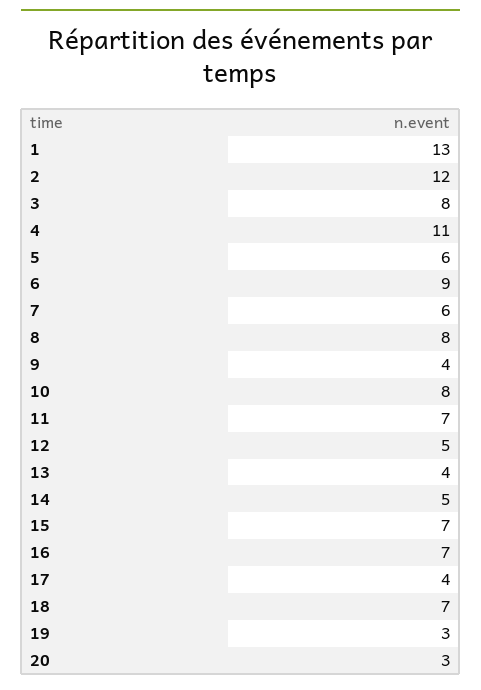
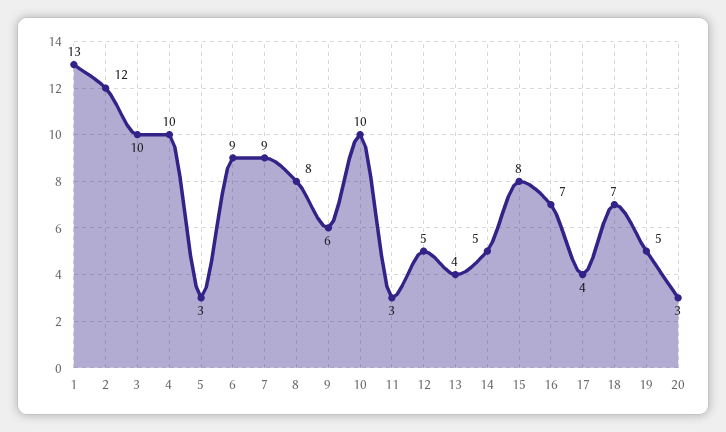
3: 8 -> 10
4: 11 -> 10
5: 6 -> 3
7: 6 -> 9
9: 4 -> 6
10: 8 -> 10
11: 7 -> 3
15: 7 -> 8
19: 3 -> 5

